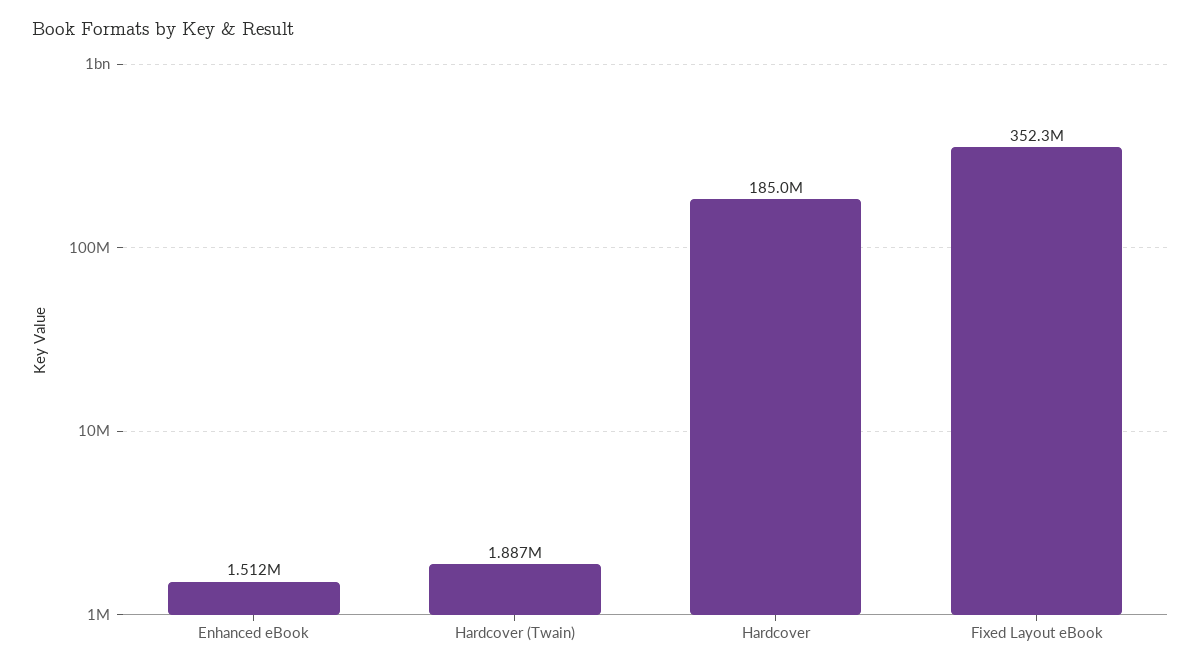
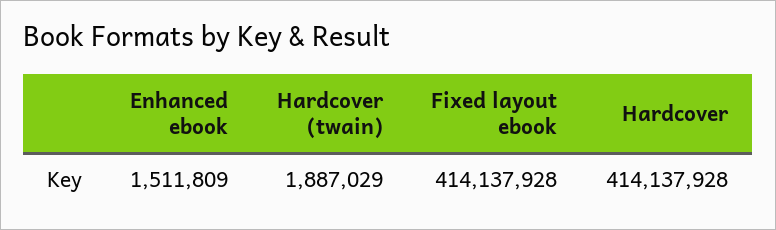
Hardcover: 185000000 -> 414137928
Fixed Layout eBook: 352300000 -> 414137928

